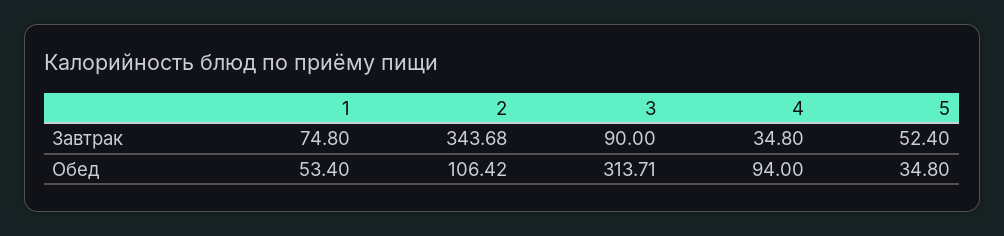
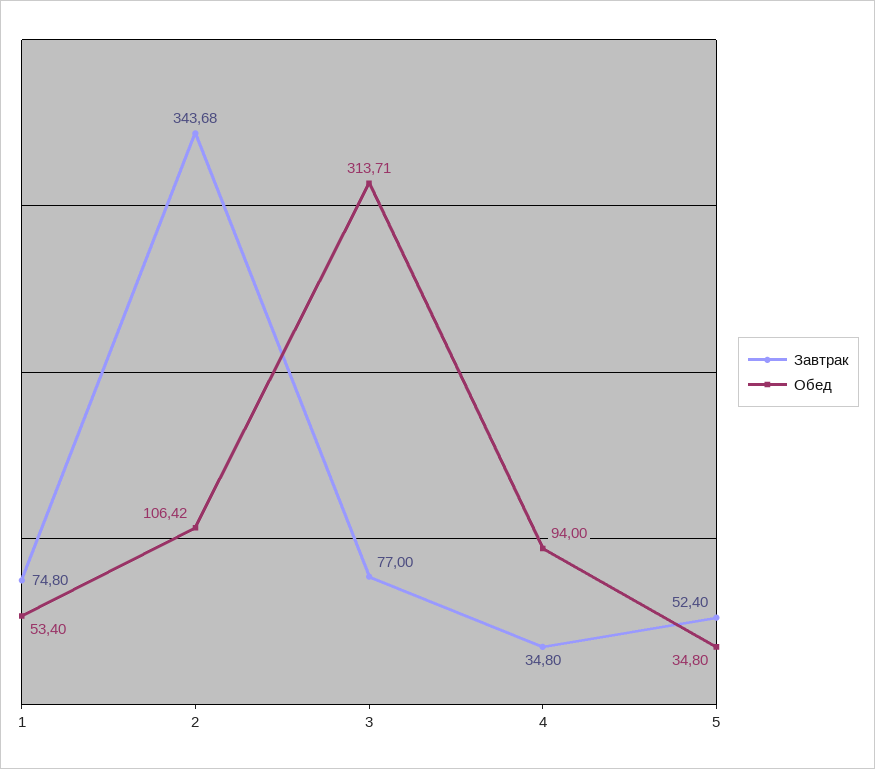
Завтрак, 3: 90 -> 77

